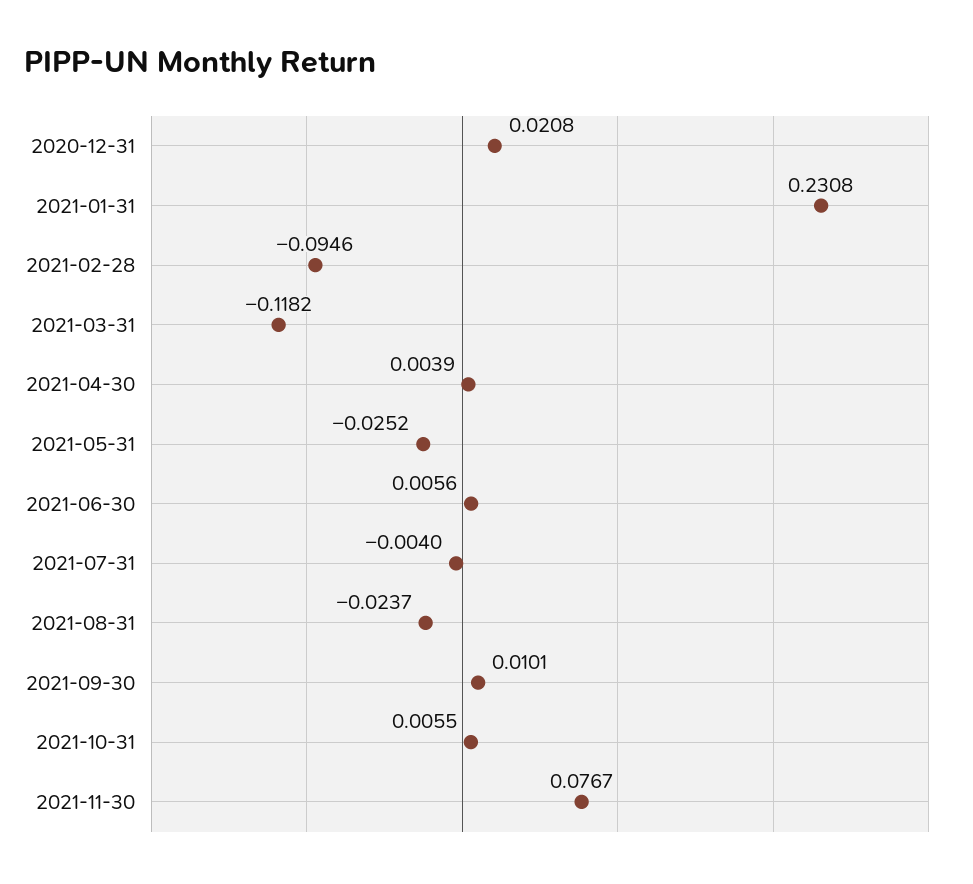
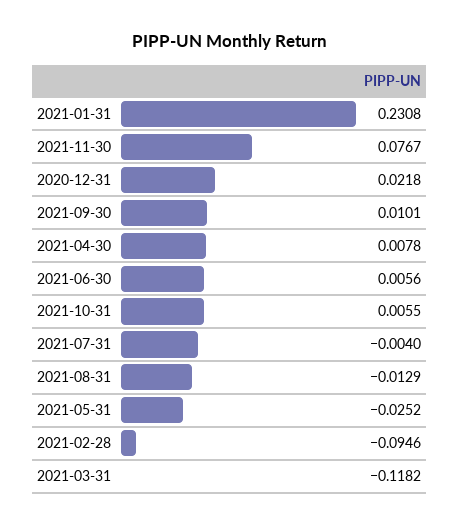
2020-12-31: 0.0208 -> 0.0218
2021-04-30: 0.0039 -> 0.0078
2021-08-31: -0.0237 -> -0.0129

